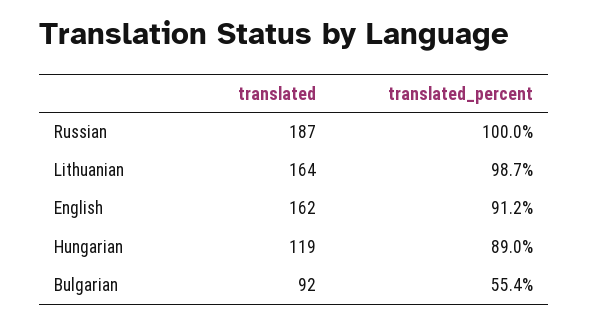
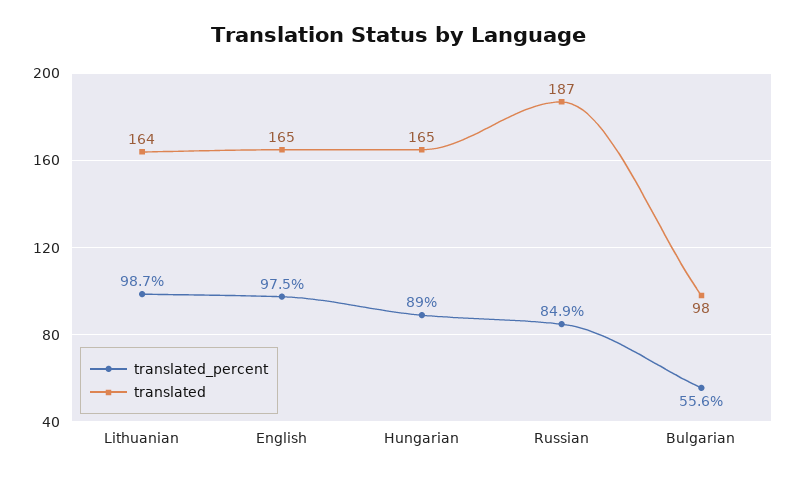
translated_percent, Russian: 100 -> 84.9
translated, English: 162 -> 165
translated_percent, English: 91.2 -> 97.5
translated, Hungarian: 119 -> 165
translated, Bulgarian: 92 -> 98
translated_percent, Bulgarian: 55.4 -> 55.6

